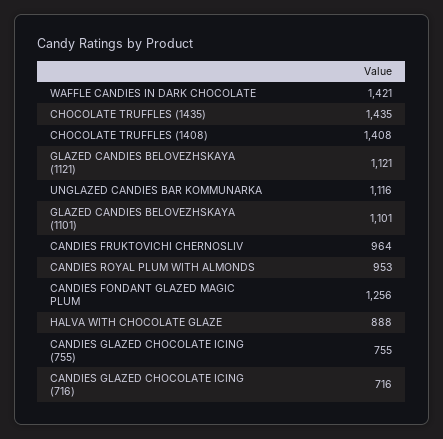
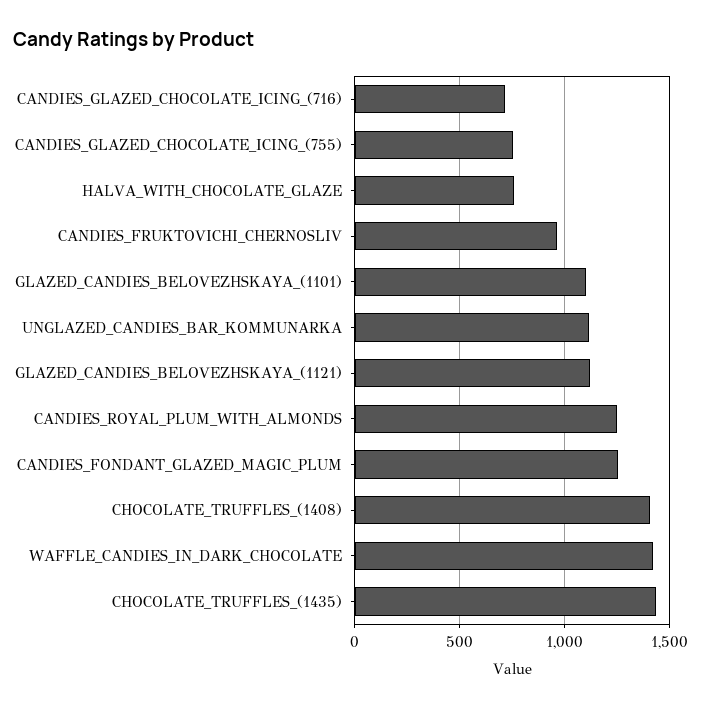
CANDIES ROYAL PLUM WITH ALMONDS: 953 -> 1250
HALVA WITH CHOCOLATE GLAZE: 888 -> 750

